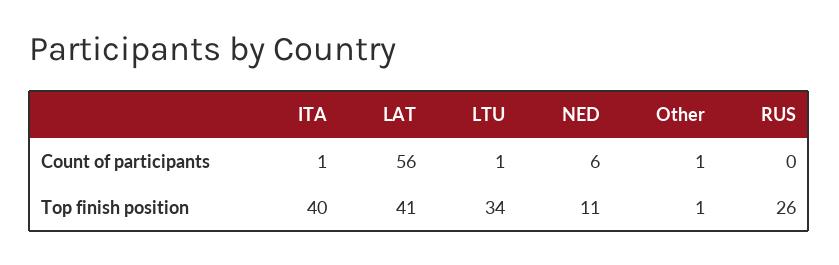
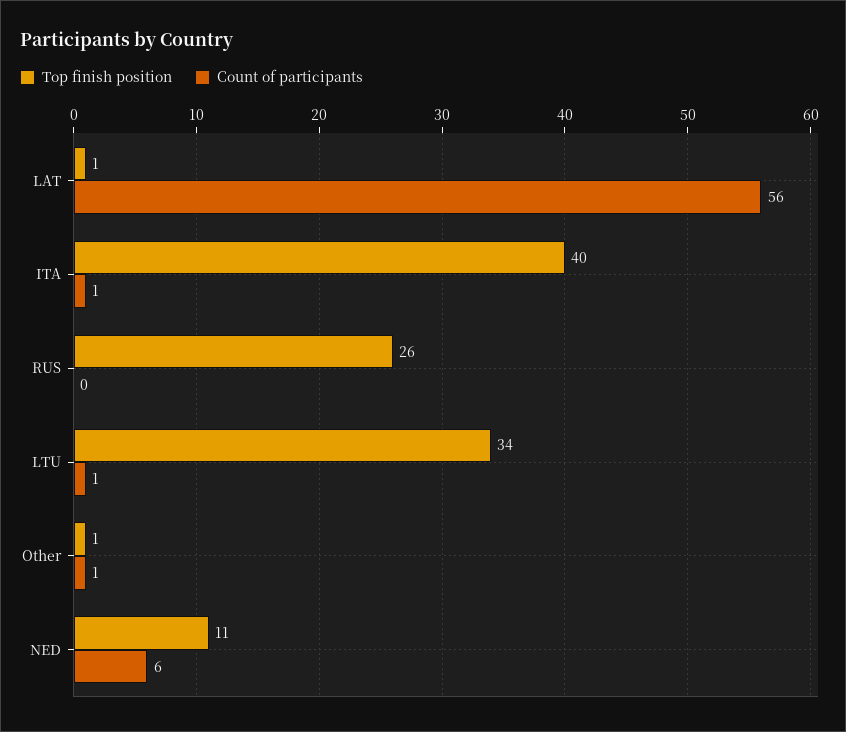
Top finish position, LAT: 41 -> 1

